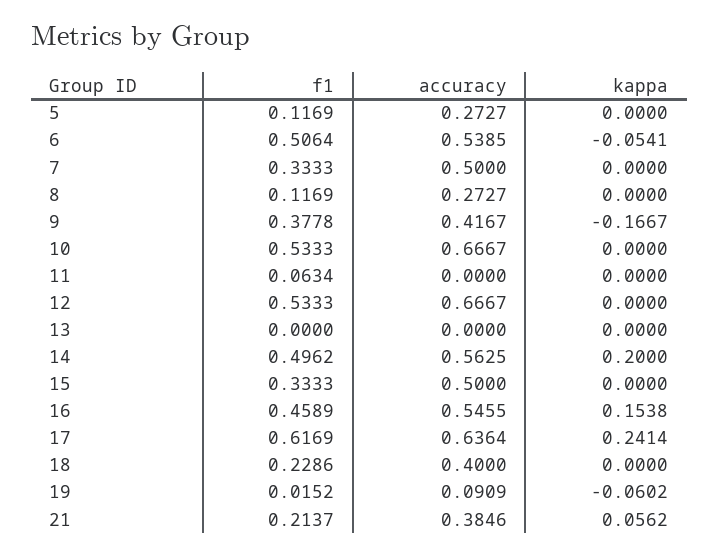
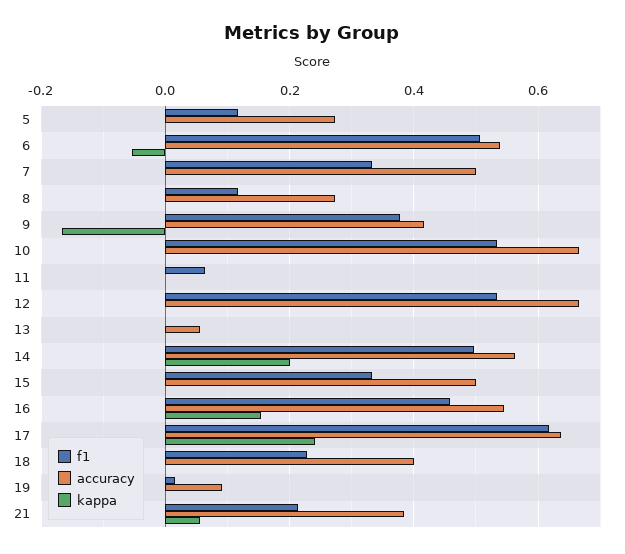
accuracy, 13: 0 -> 0.06
kappa, 19: -0.0602 -> 0

